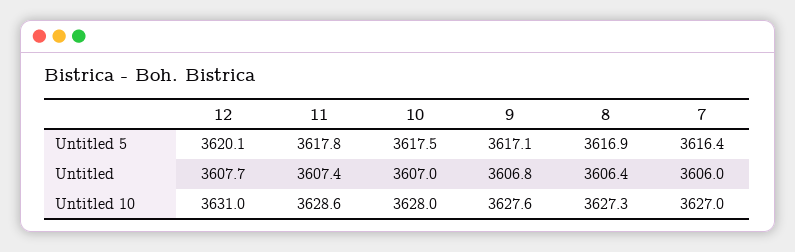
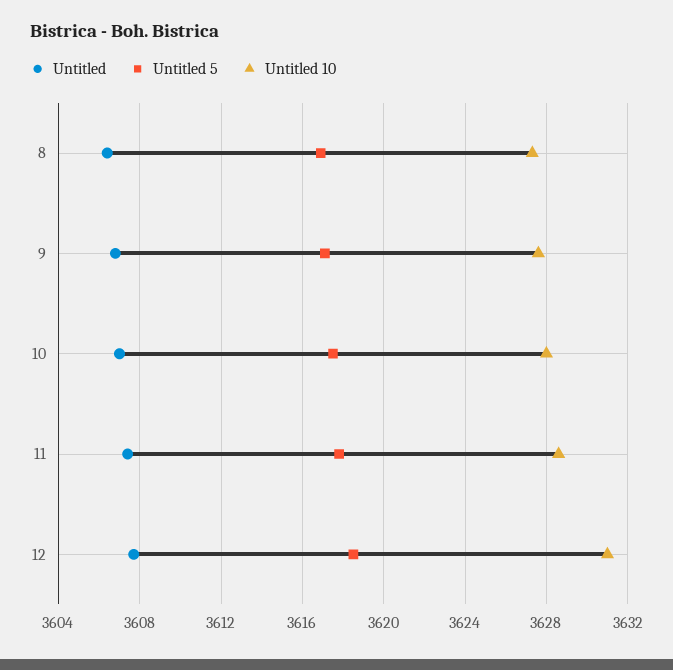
Untitled 5, 12: 3620.1 -> 3618.5
Untitled 5, 7: 3616.4 -> none
Untitled, 7: 3606 -> none
Untitled 10, 7: 3627 -> none

